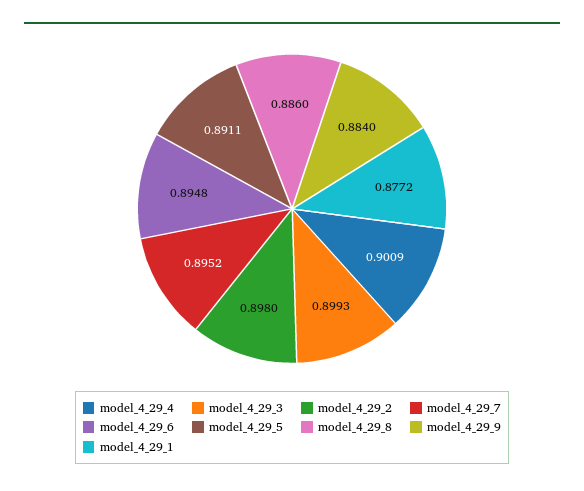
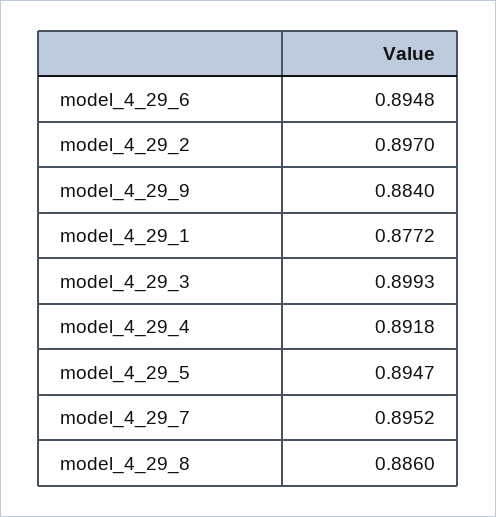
model_4_29_4: 0.9009 -> 0.8918
model_4_29_2: 0.898 -> 0.897
model_4_29_5: 0.8911 -> 0.8947

